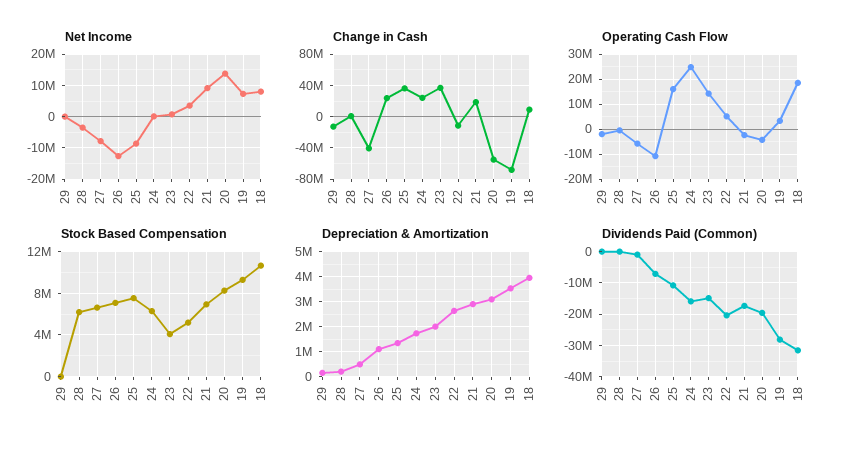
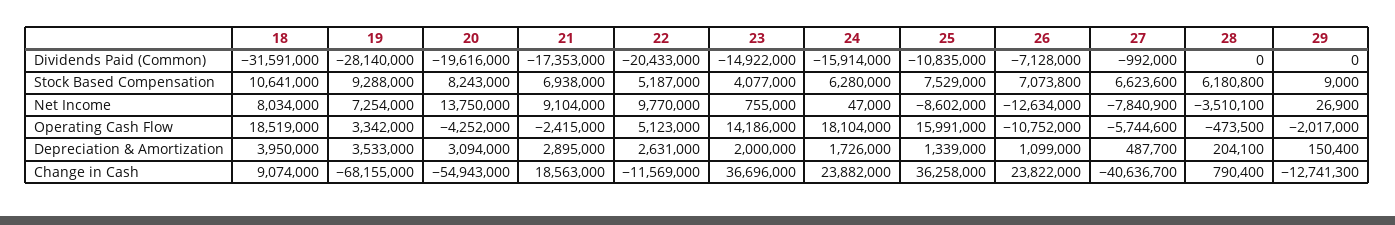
Net Income, 22: 4000000 -> 9770000
Operating Cash Flow, 24: 25000000 -> 18104000

